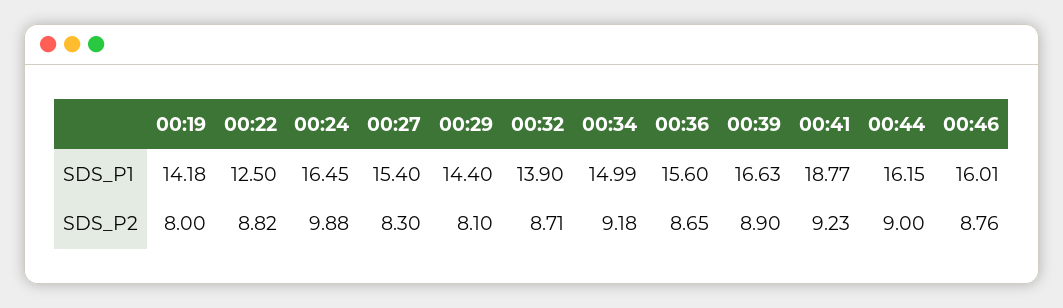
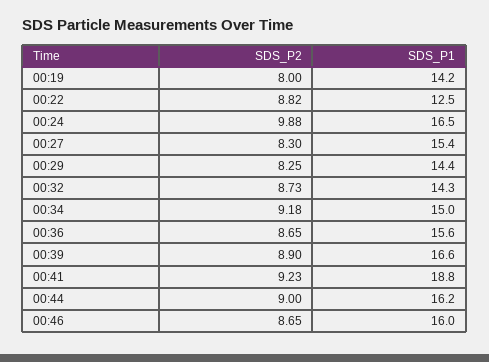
00:32, SDS_P1: 13.9 -> 14.3
00:29, SDS_P2: 8.1 -> 8.25
00:32, SDS_P2: 8.71 -> 8.73
00:46, SDS_P2: 8.76 -> 8.65

